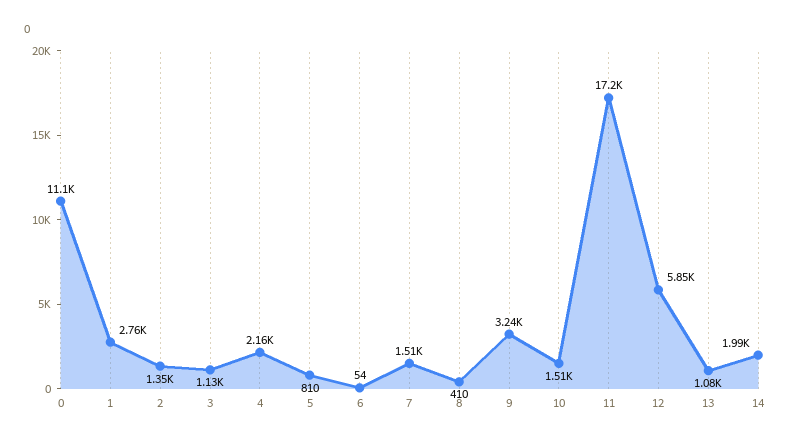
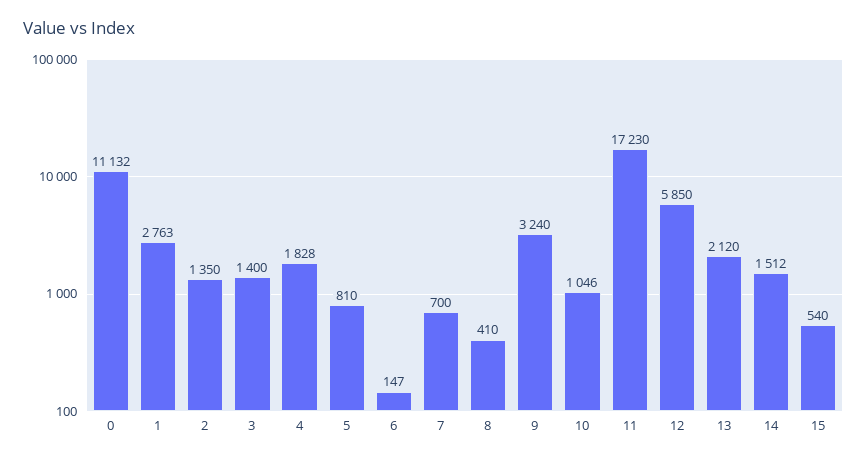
3: 1130 -> 1400
4: 2160 -> 1828
6: 54 -> 147
7: 1510 -> 700
10: 1510 -> 1046
13: 1080 -> 2120
14: 1990 -> 1512
15: none -> 540

